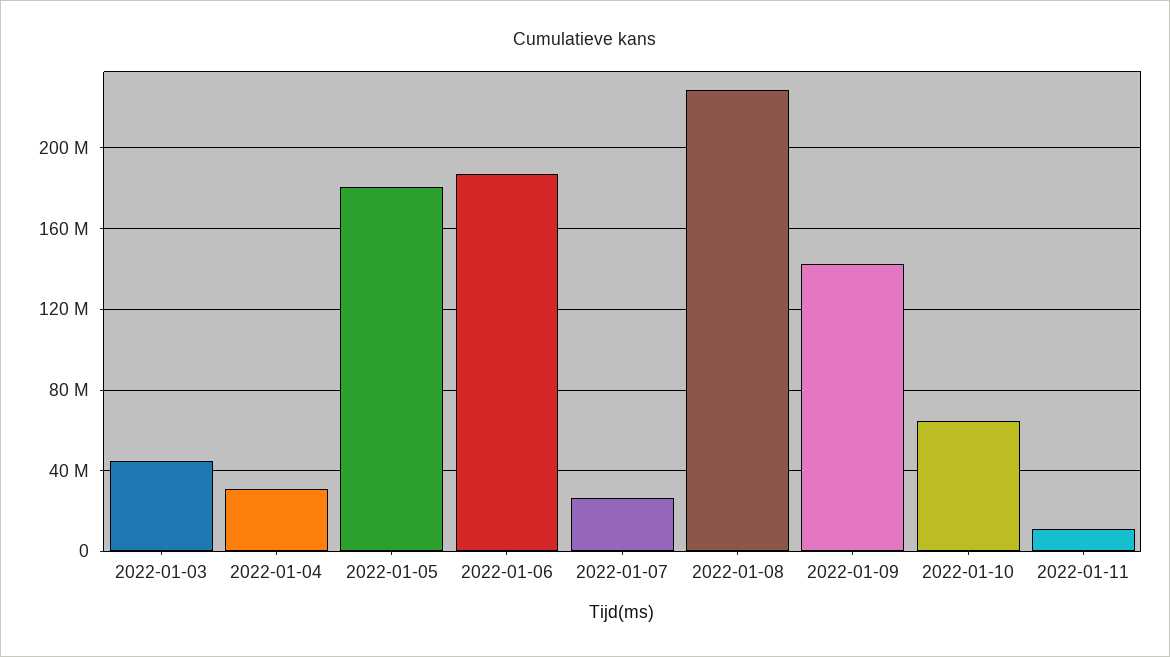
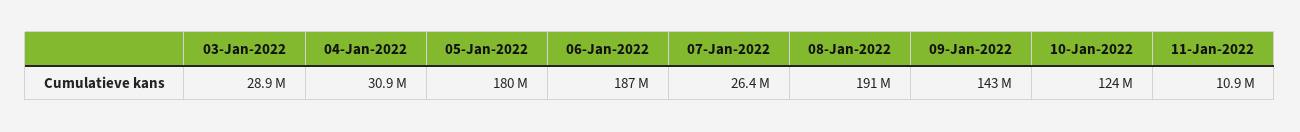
2022-01-03: 45000000 -> 28900000
2022-01-08: 230000000 -> 191000000
2022-01-10: 65000000 -> 124000000

